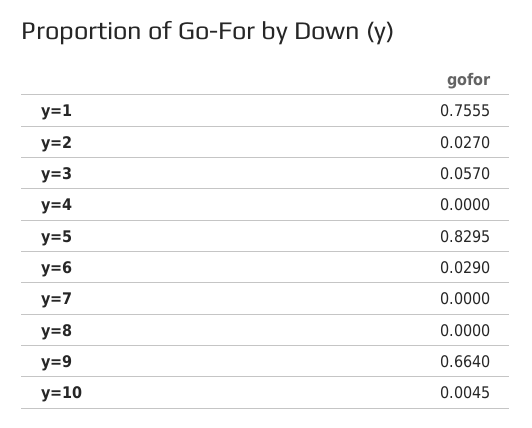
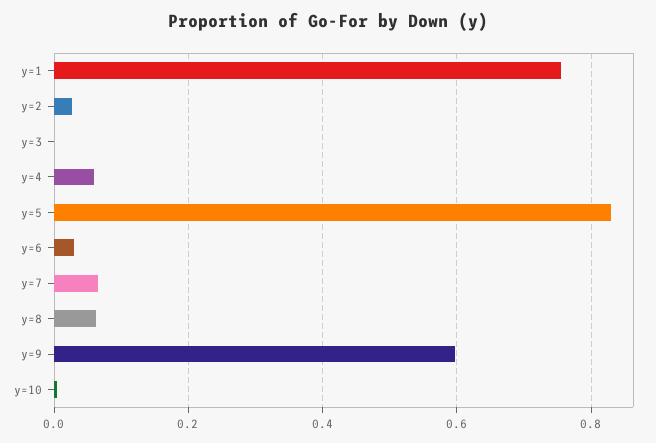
y=3: 0.057 -> 0
y=4: 0 -> 0.06
y=7: 0 -> 0.06
y=8: 0 -> 0.06
y=9: 0.664 -> 0.6

